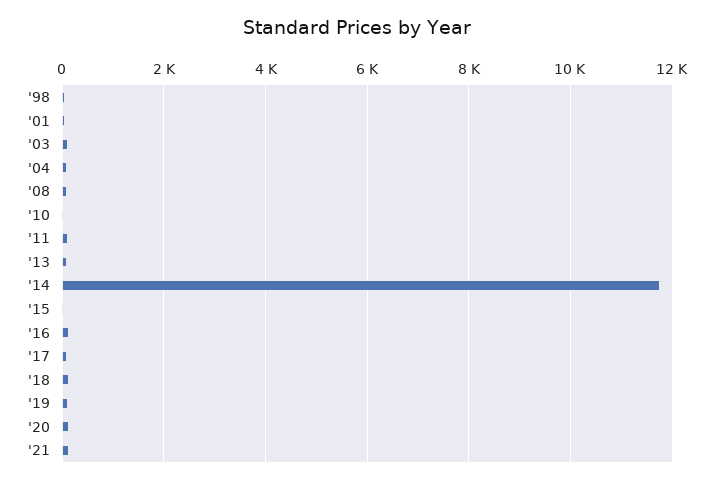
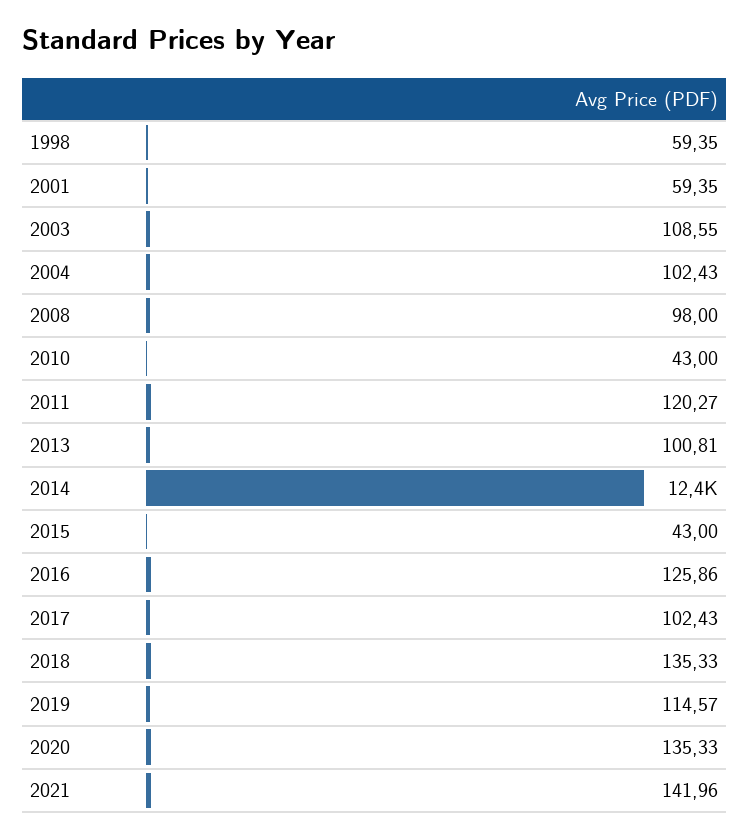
'14: 11800 -> 12400

